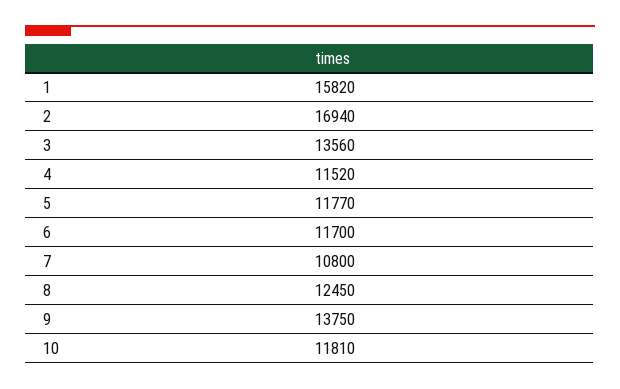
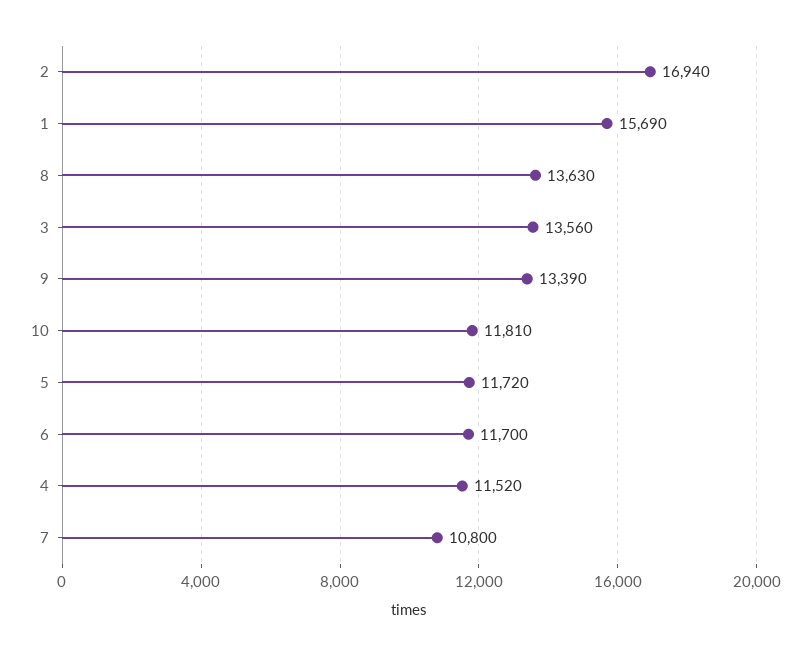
1: 15820 -> 15690
5: 11770 -> 11720
8: 12450 -> 13630
9: 13750 -> 13390

